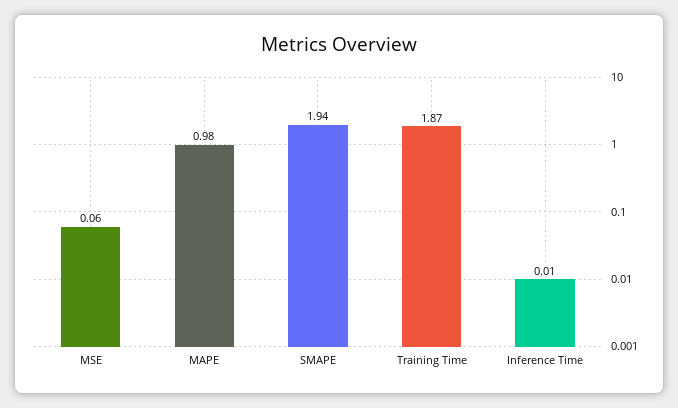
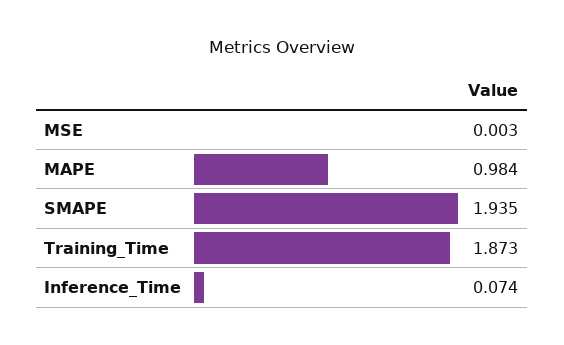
MSE: 0.06 -> 0.003
Inference Time: 0.01 -> 0.074

